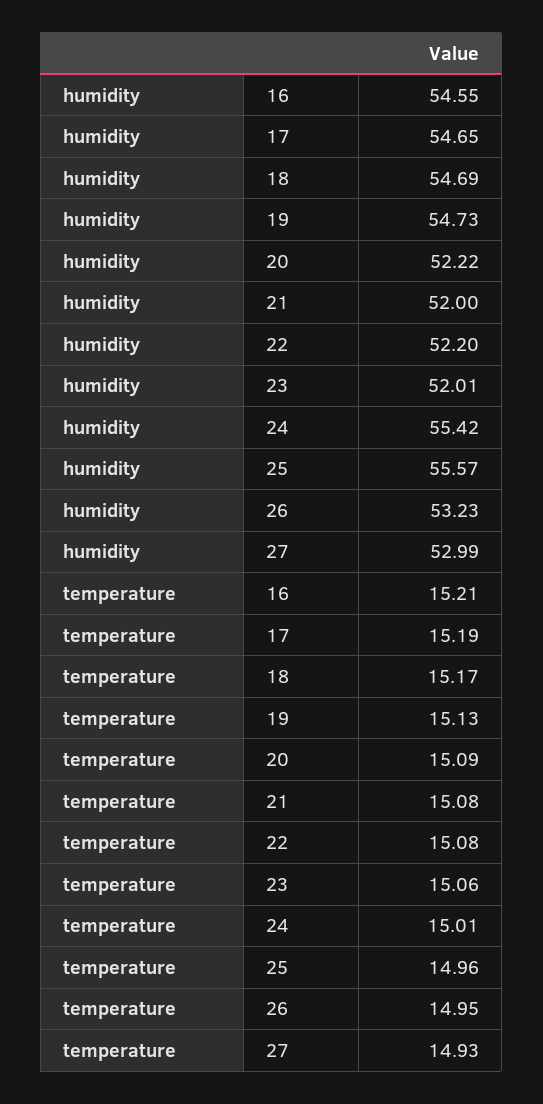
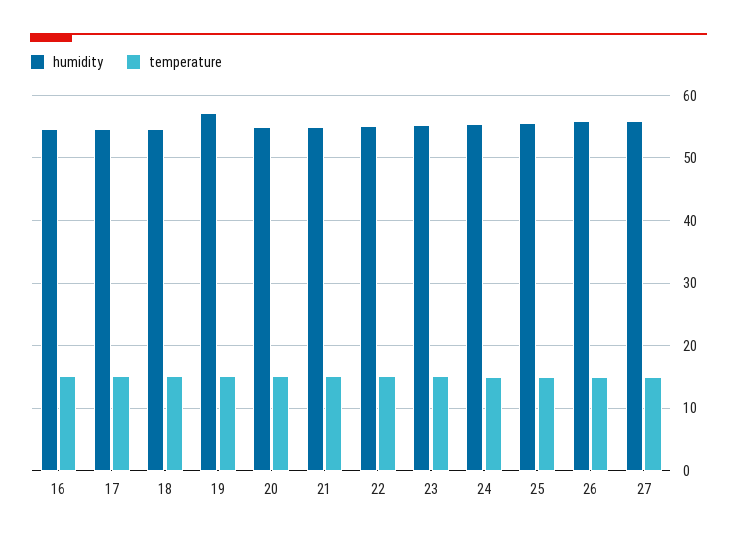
humidity, 19: 54.73 -> 57
humidity, 20: 52.22 -> 55
humidity, 21: 52 -> 55
humidity, 22: 52.2 -> 55
humidity, 23: 52.01 -> 55
humidity, 26: 53.23 -> 56
humidity, 27: 52.99 -> 56

